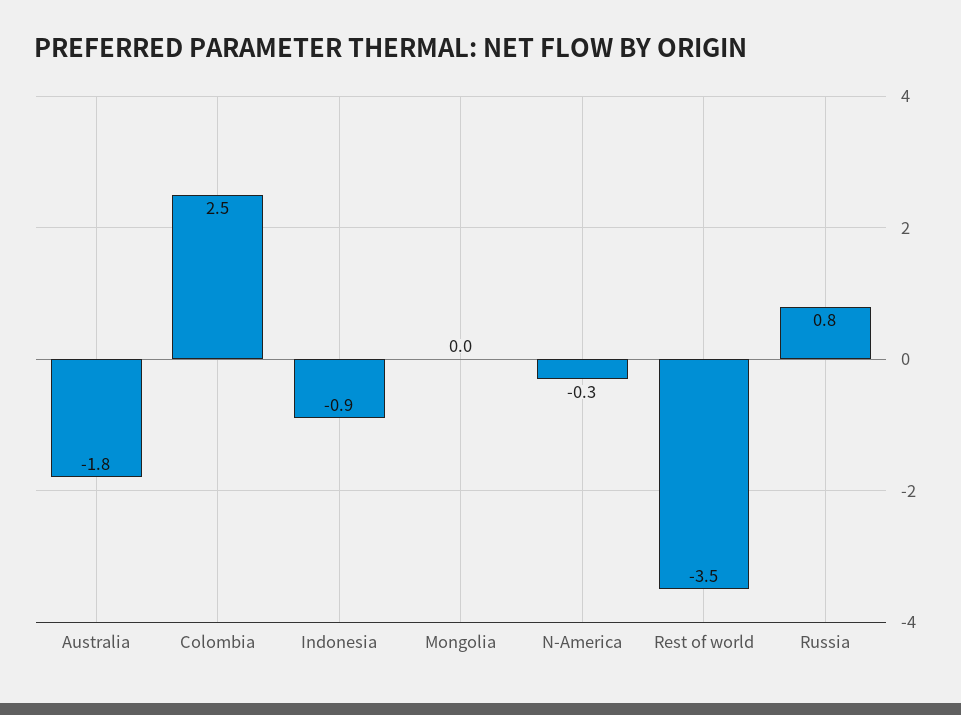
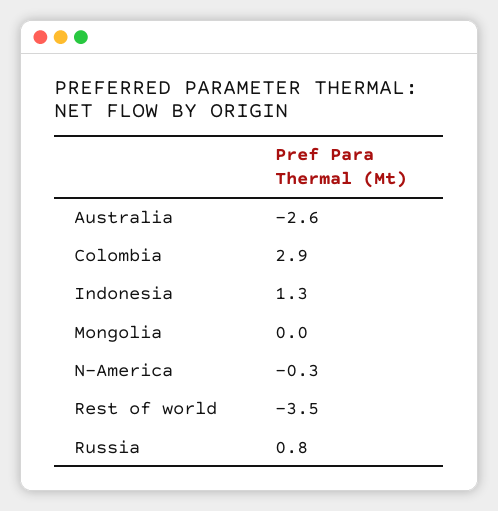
Australia: -1.8 -> -2.6
Colombia: 2.5 -> 2.9
Indonesia: -0.9 -> 1.3

